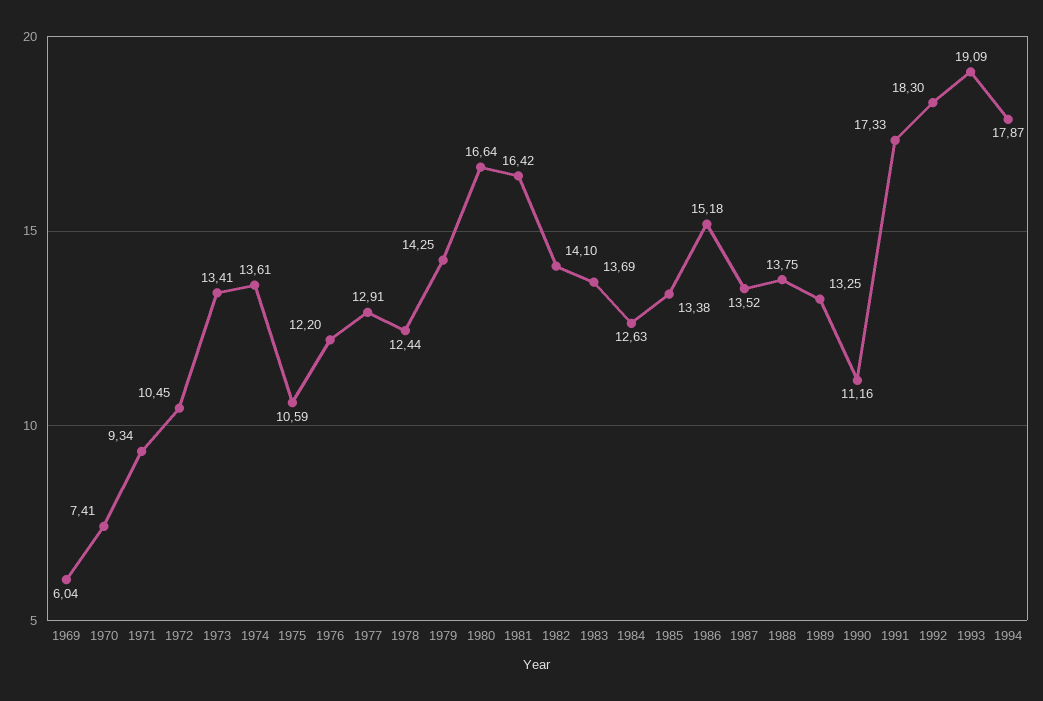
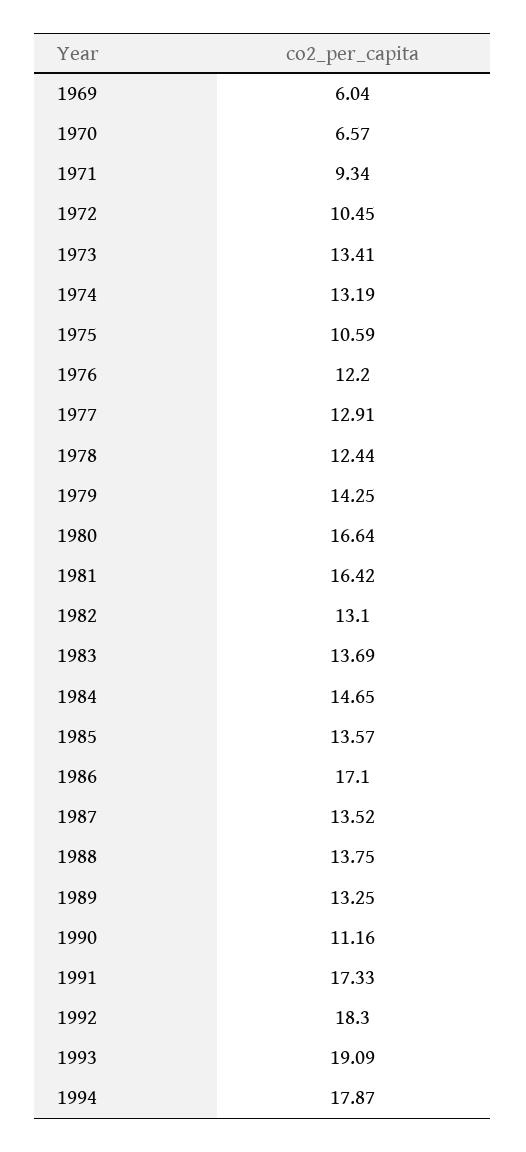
1970: 7.41 -> 6.57
1974: 13.61 -> 13.19
1982: 14.1 -> 13.1
1984: 12.63 -> 14.65
1985: 13.38 -> 13.57
1986: 15.18 -> 17.1

